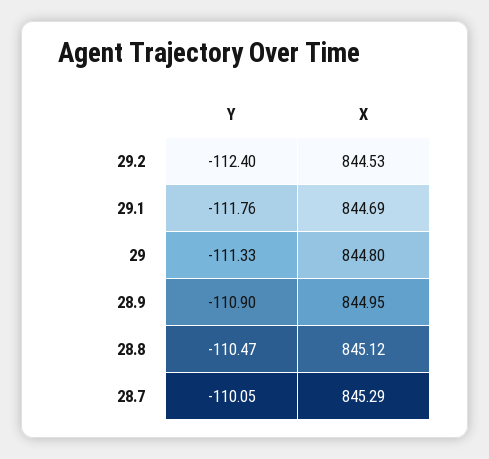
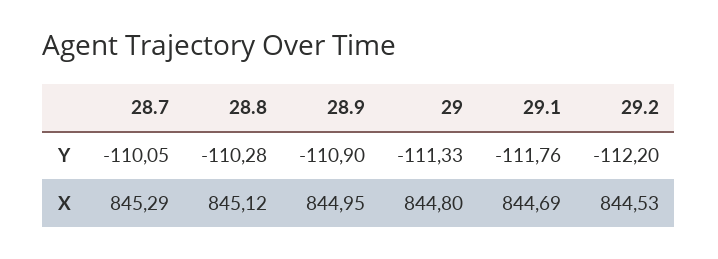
Y, 29.2: -112.4 -> -112.2
Y, 28.8: -110.47 -> -110.28

